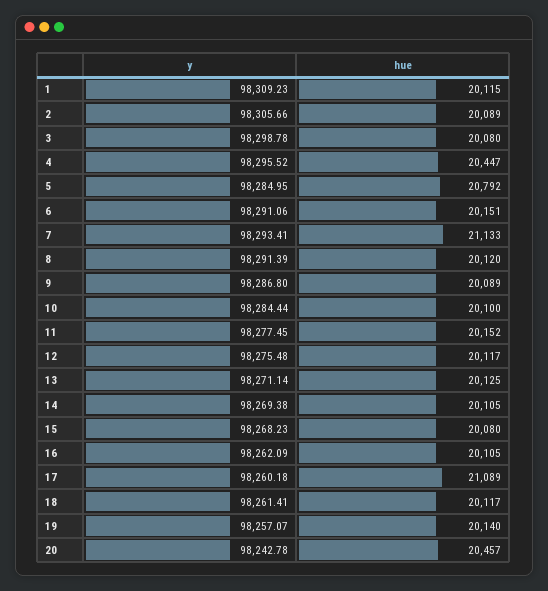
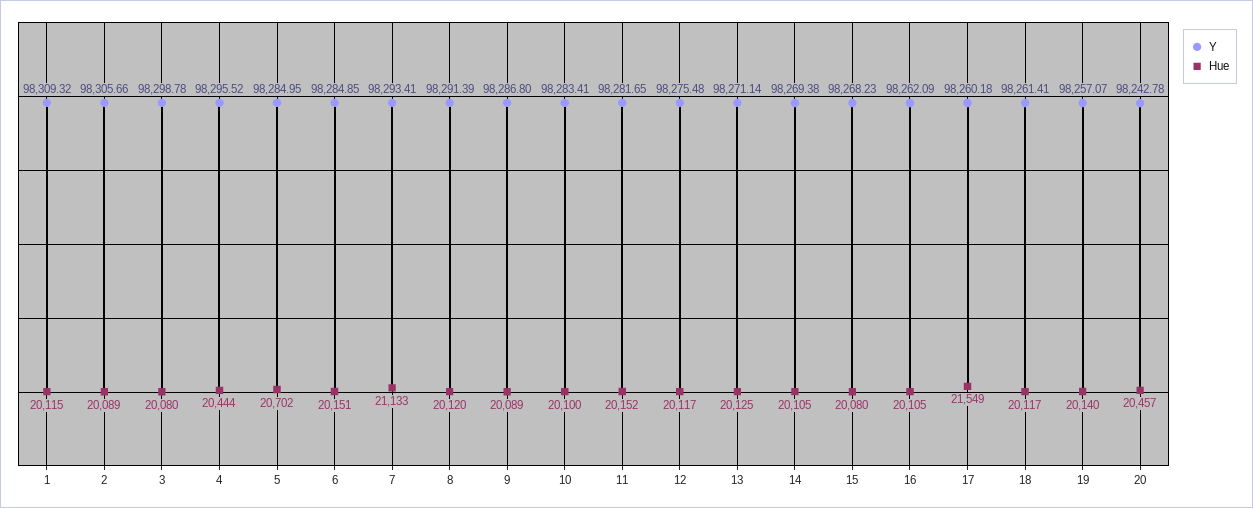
y, 1: 98309.23 -> 98309.32
hue, 4: 20447 -> 20444
hue, 5: 20792 -> 20702
y, 6: 98291.06 -> 98284.85
y, 10: 98284.44 -> 98283.41
y, 11: 98277.45 -> 98281.65
hue, 17: 21089 -> 21549

